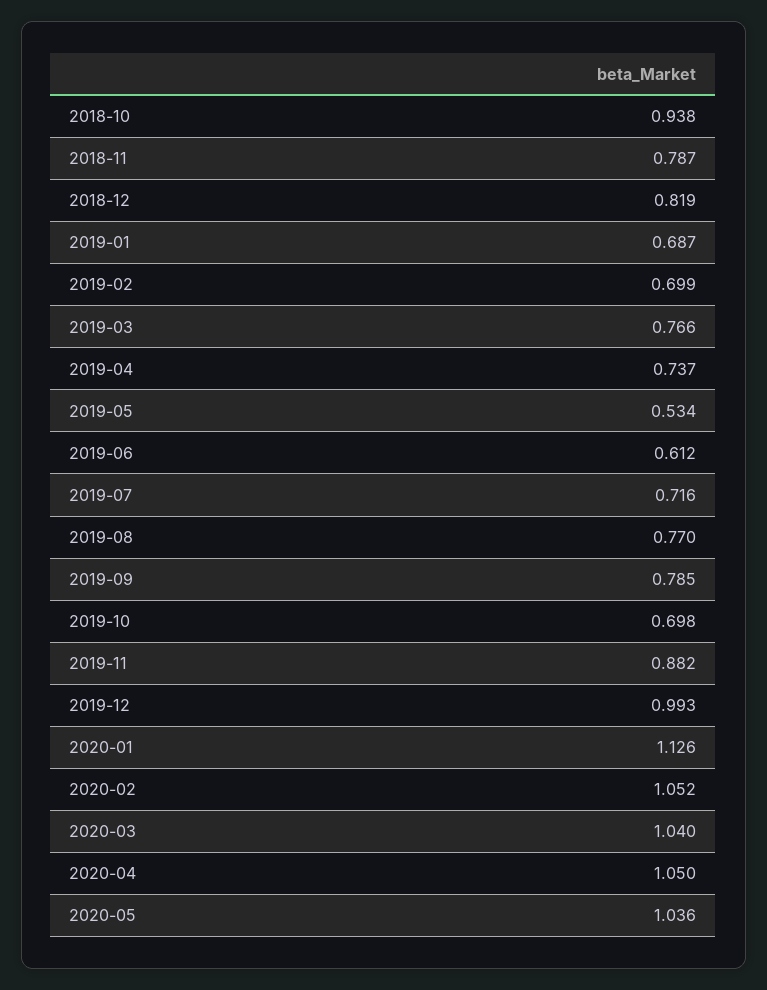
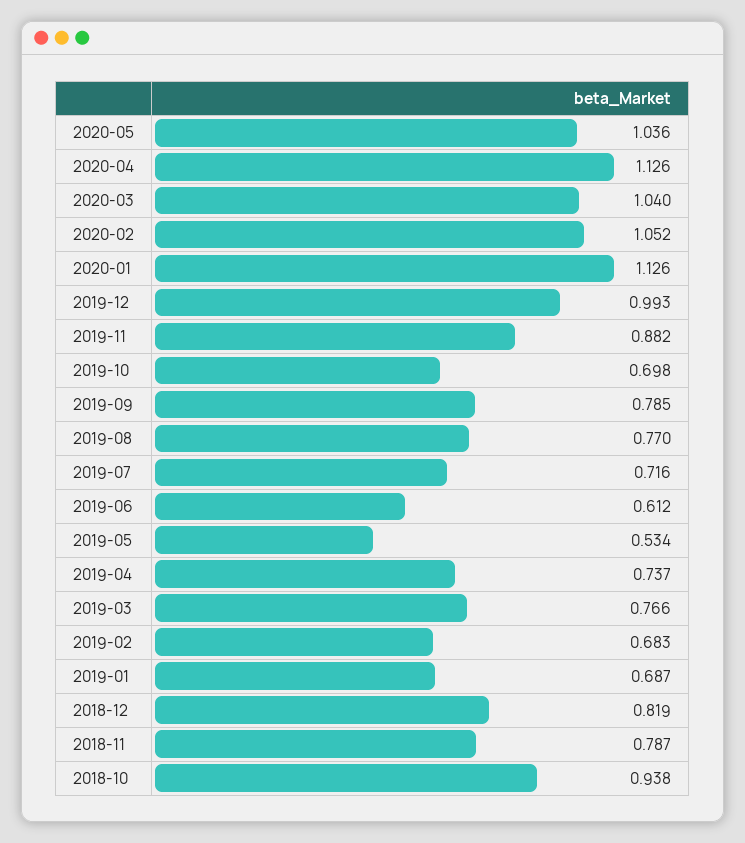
2019-02: 0.699 -> 0.683
2020-04: 1.05 -> 1.126

